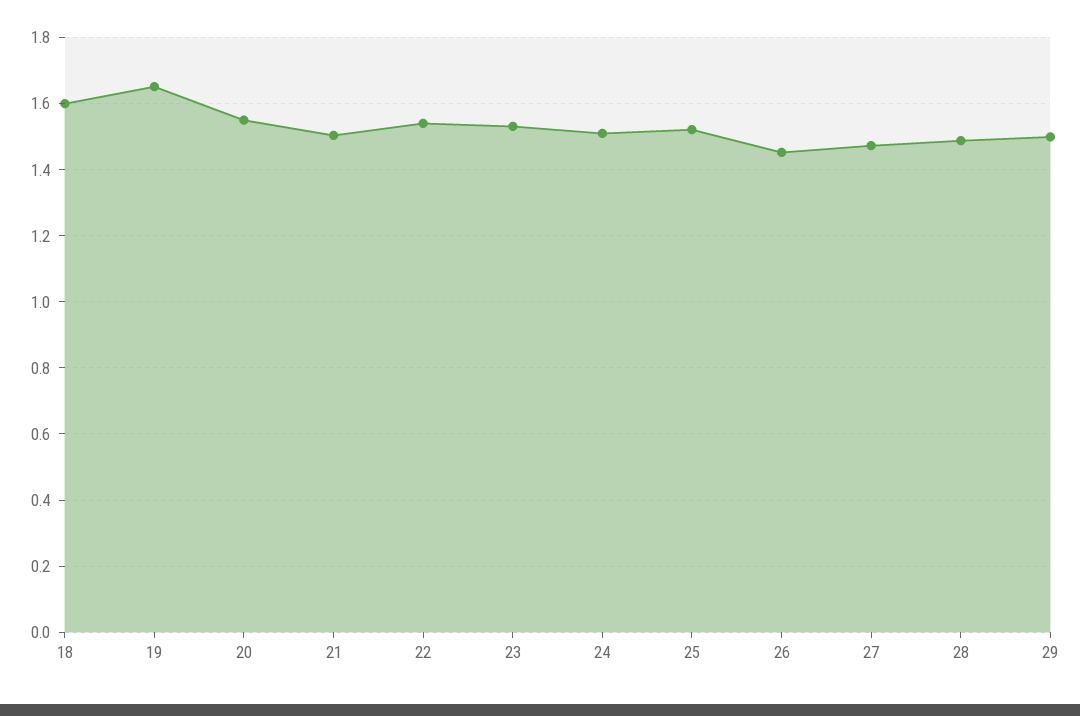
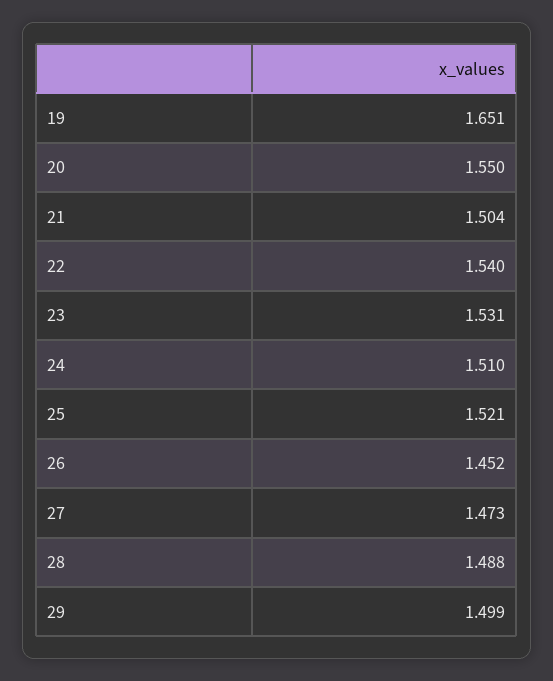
18: 1.6 -> none

